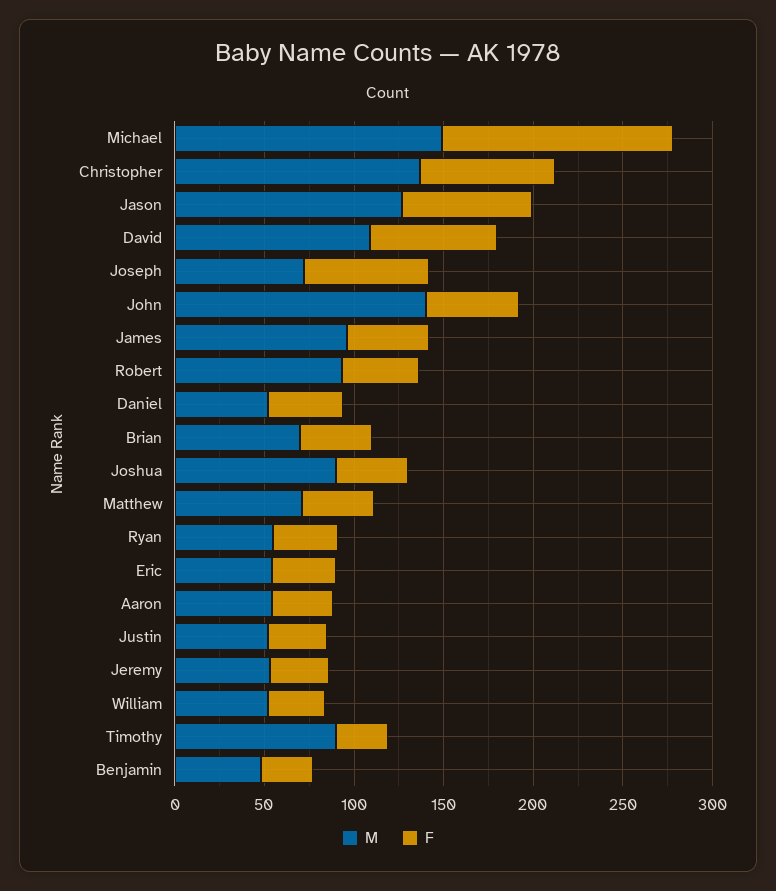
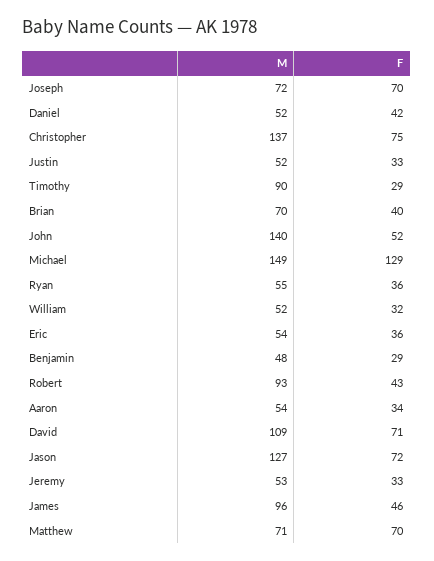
M, Joshua: 90 -> none
F, Joshua: 40 -> none
F, Matthew: 40 -> 70

